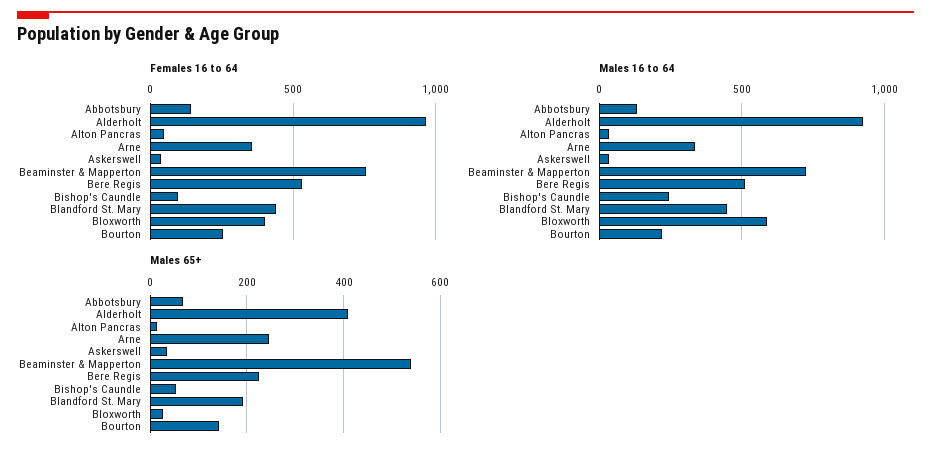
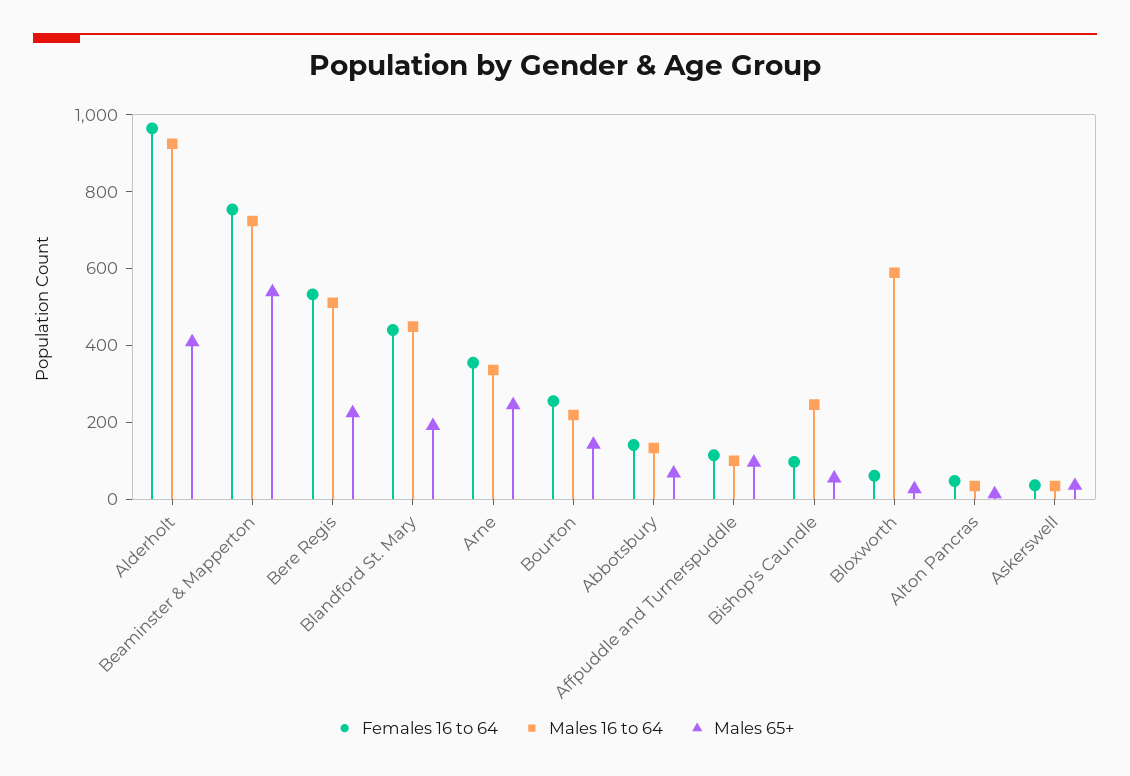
Females 16 to 64, Bloxworth: 400 -> 50
Females 16 to 64, Affpuddle and Turnerspuddle: none -> 100
Males 16 to 64, Affpuddle and Turnerspuddle: none -> 100
Males 65+, Affpuddle and Turnerspuddle: none -> 100

